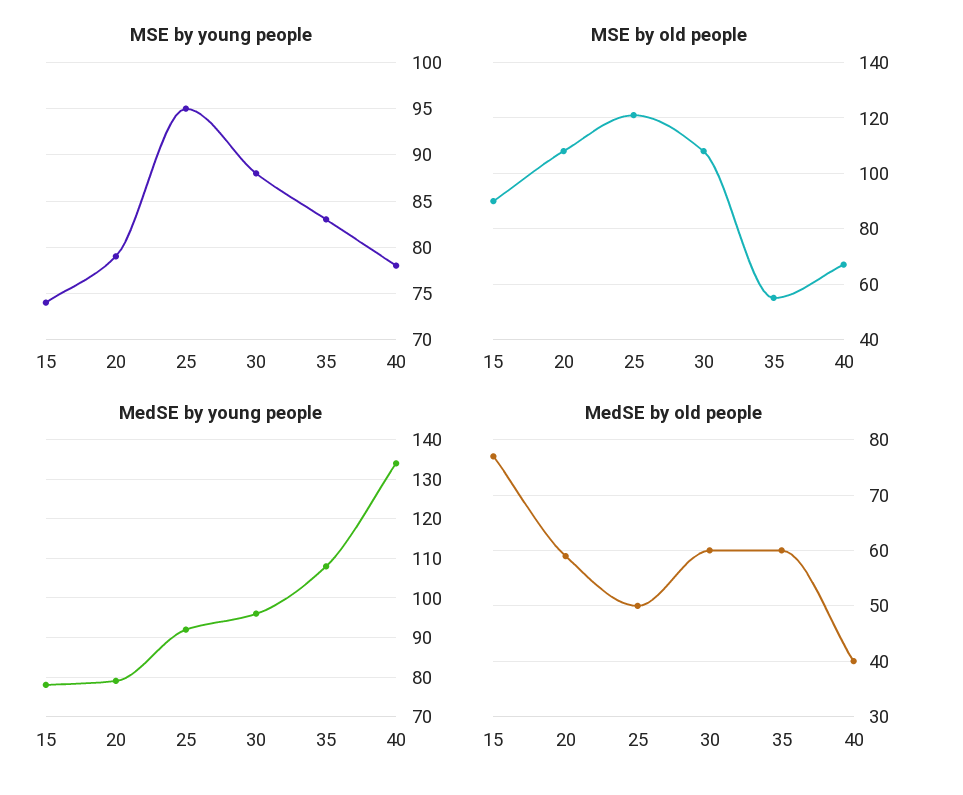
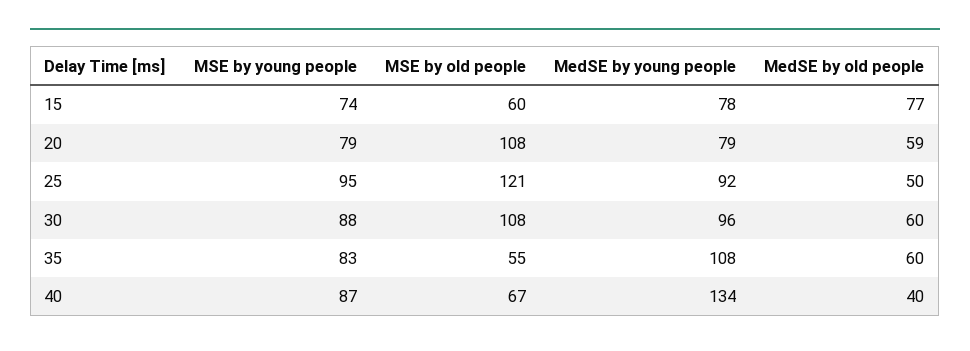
MSE by young people, 40: 78 -> 87
MSE by old people, 15: 90 -> 60

